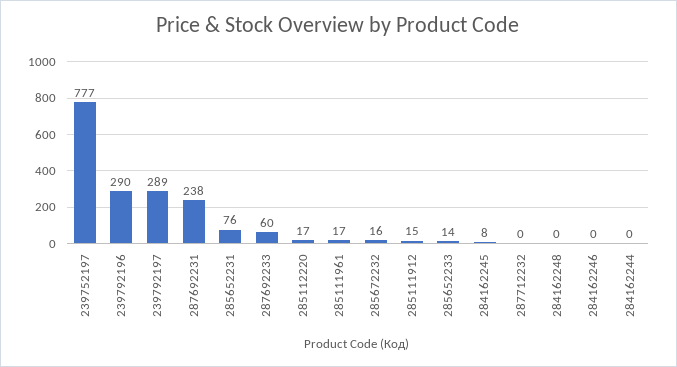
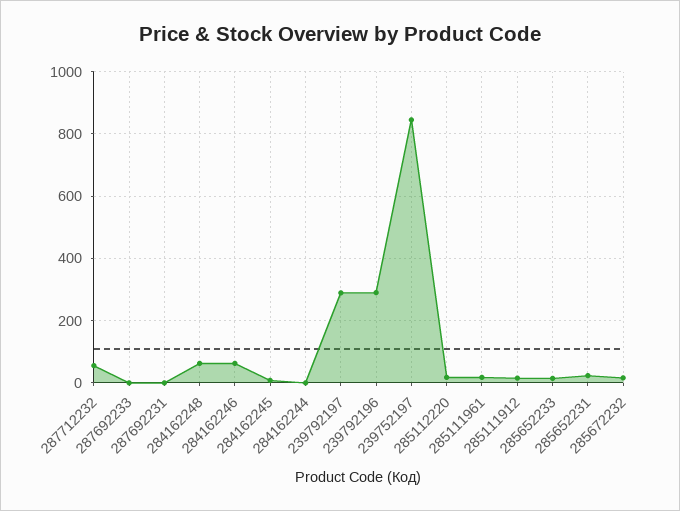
239752197: 777 -> 840
287692231: 238 -> 0
285652231: 76 -> 20
287692233: 60 -> 0
287712232: 0 -> 60
284162248: 0 -> 60
284162246: 0 -> 60

